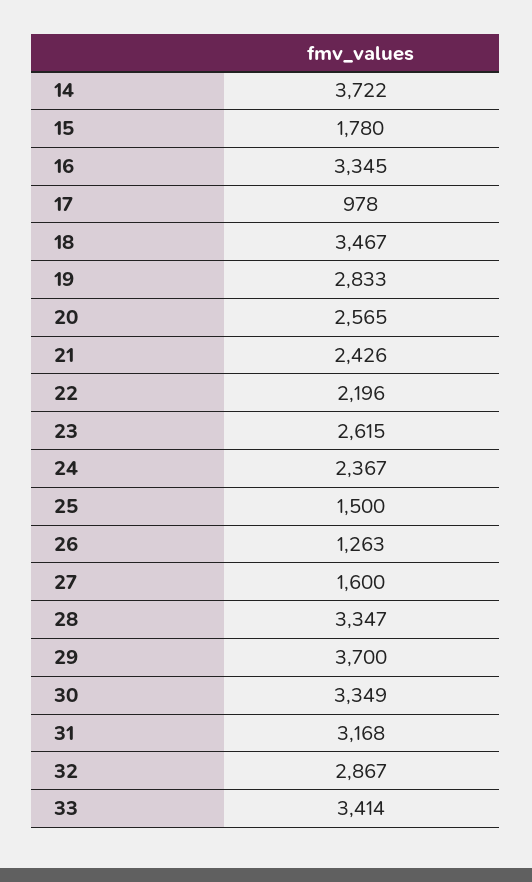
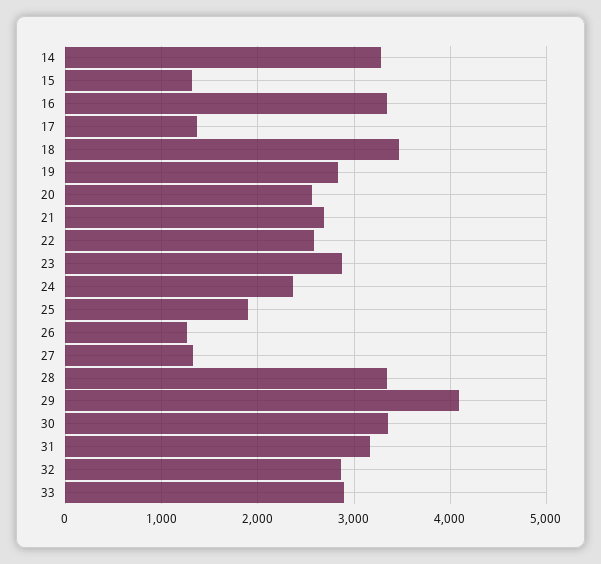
14: 3722 -> 3300
15: 1780 -> 1300
17: 978 -> 1400
21: 2426 -> 2700
22: 2196 -> 2600
23: 2615 -> 2900
25: 1500 -> 1900
27: 1600 -> 1300
29: 3700 -> 4100
33: 3414 -> 2900

